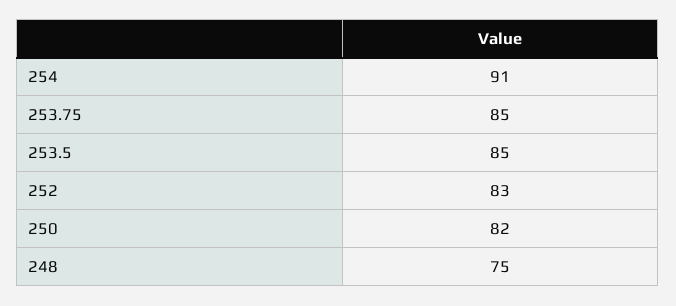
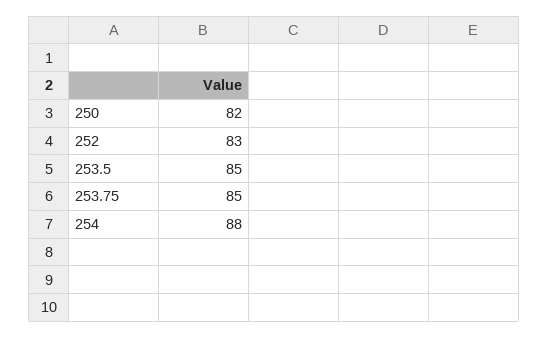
254: 91 -> 88
248: 75 -> none

